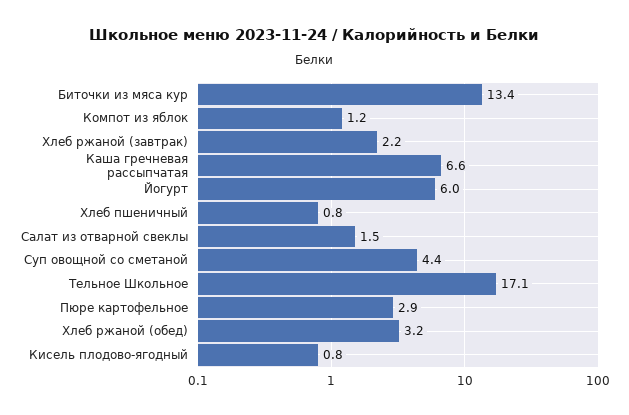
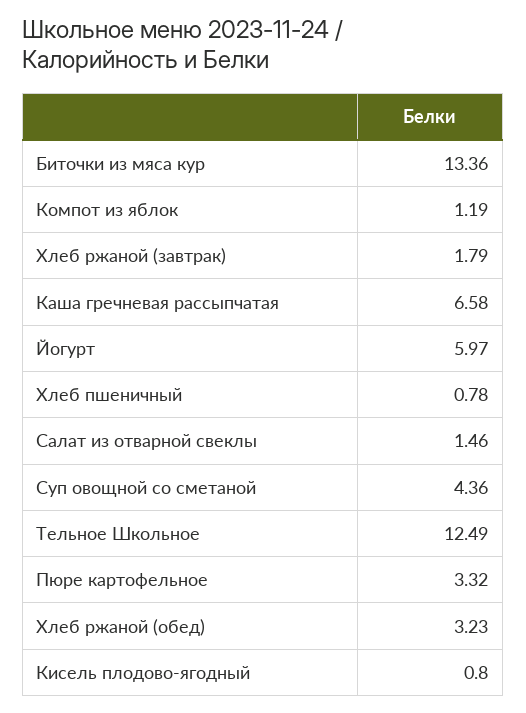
Хлеб ржаной (завтрак): 2.2 -> 1.79
Тельное Школьное: 17.1 -> 12.49
Пюре картофельное: 2.9 -> 3.32

